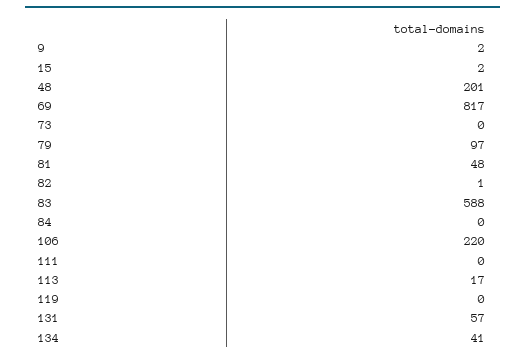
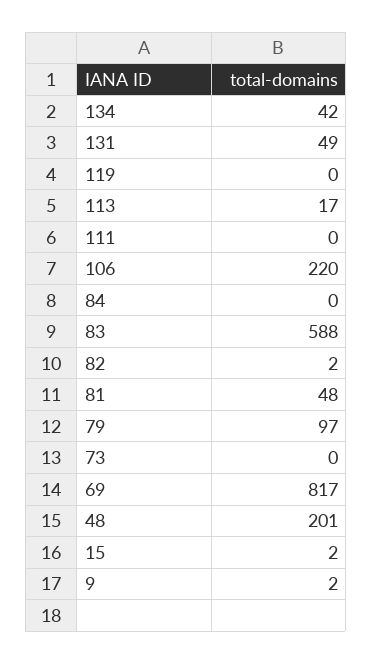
82: 1 -> 2
131: 57 -> 49
134: 41 -> 42

